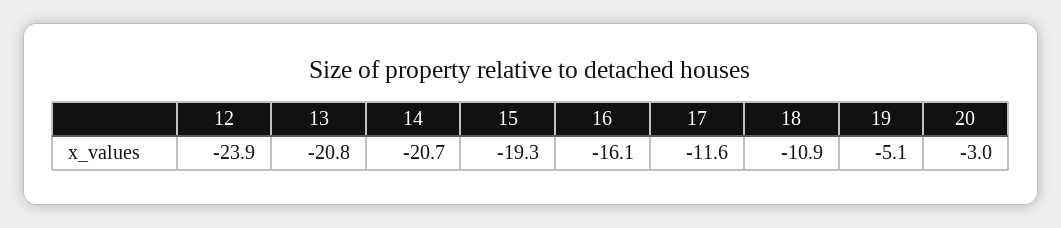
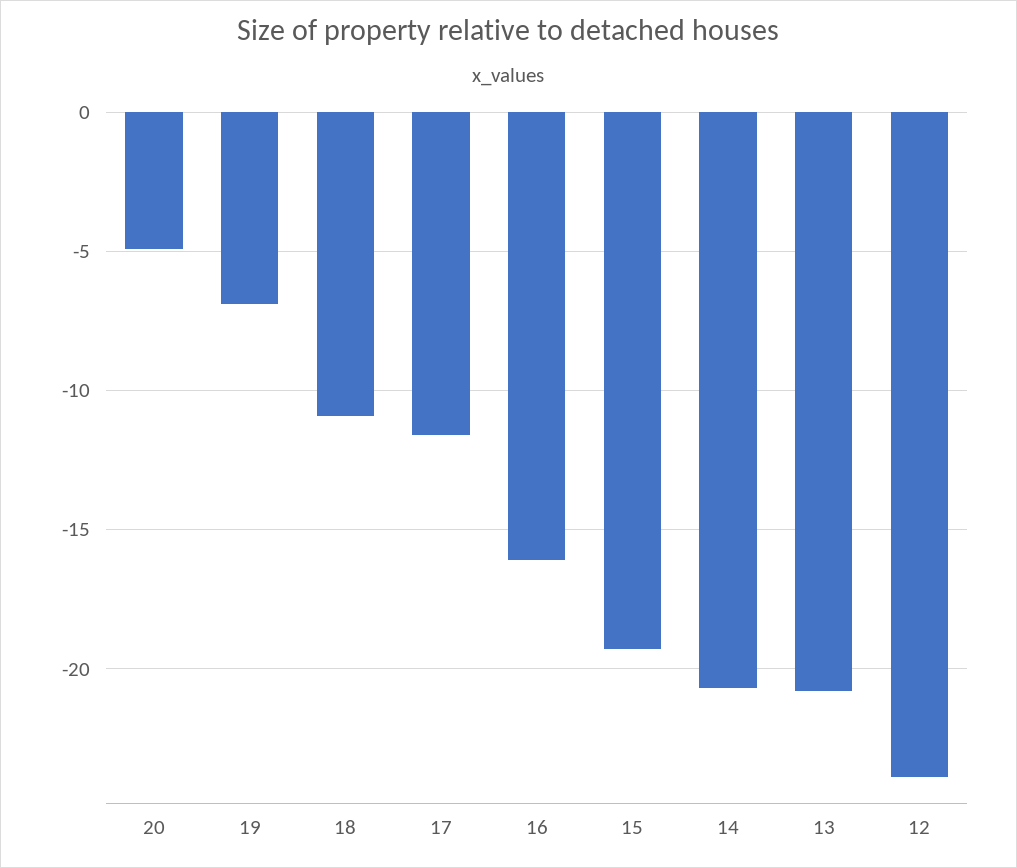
19: -5.1 -> -7
20: -3 -> -5

